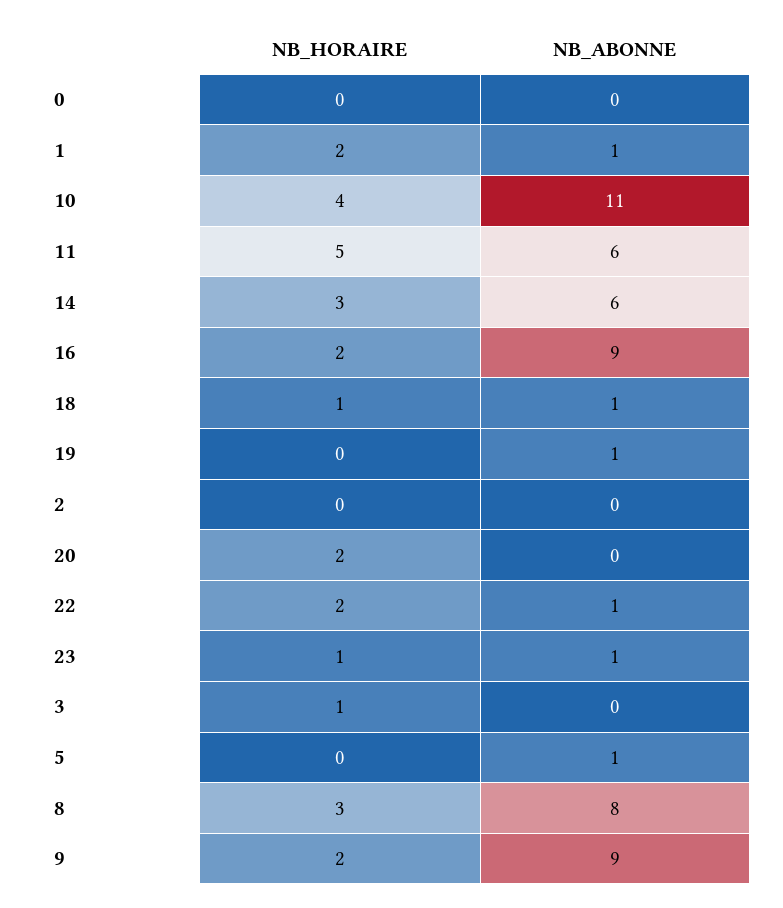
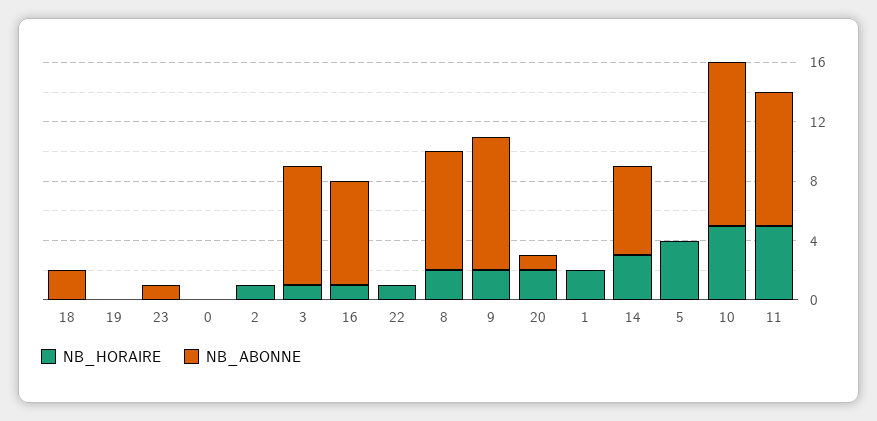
NB_ABONNE, 1: 1 -> 0
NB_HORAIRE, 10: 4 -> 5
NB_ABONNE, 11: 6 -> 9
NB_HORAIRE, 16: 2 -> 1
NB_ABONNE, 16: 9 -> 7
NB_HORAIRE, 18: 1 -> 0
NB_ABONNE, 18: 1 -> 2
NB_ABONNE, 19: 1 -> 0
NB_HORAIRE, 2: 0 -> 1
NB_ABONNE, 20: 0 -> 1
NB_HORAIRE, 22: 2 -> 1
NB_ABONNE, 22: 1 -> 0
NB_HORAIRE, 23: 1 -> 0
NB_ABONNE, 3: 0 -> 8
NB_HORAIRE, 5: 0 -> 4
NB_ABONNE, 5: 1 -> 0
NB_HORAIRE, 8: 3 -> 2

